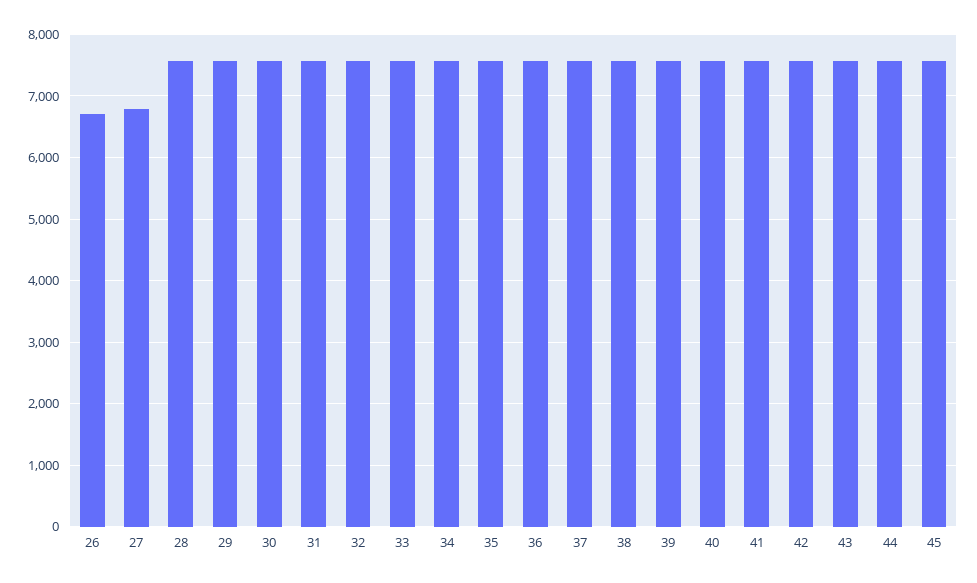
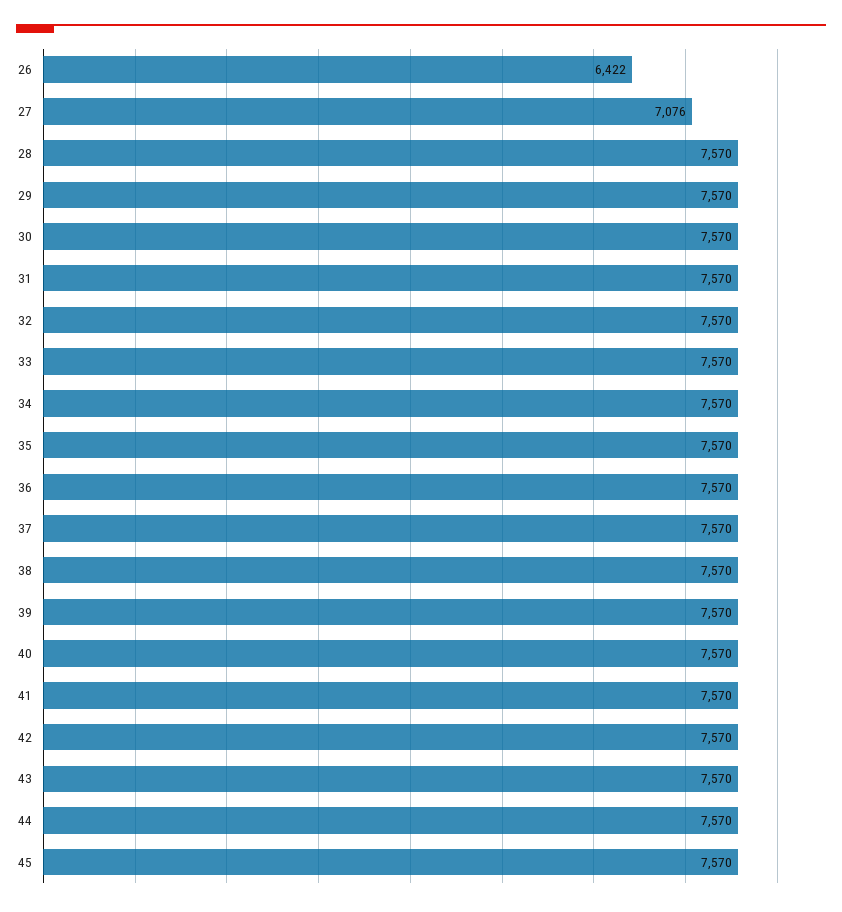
26: 6700 -> 6422
27: 6800 -> 7076

